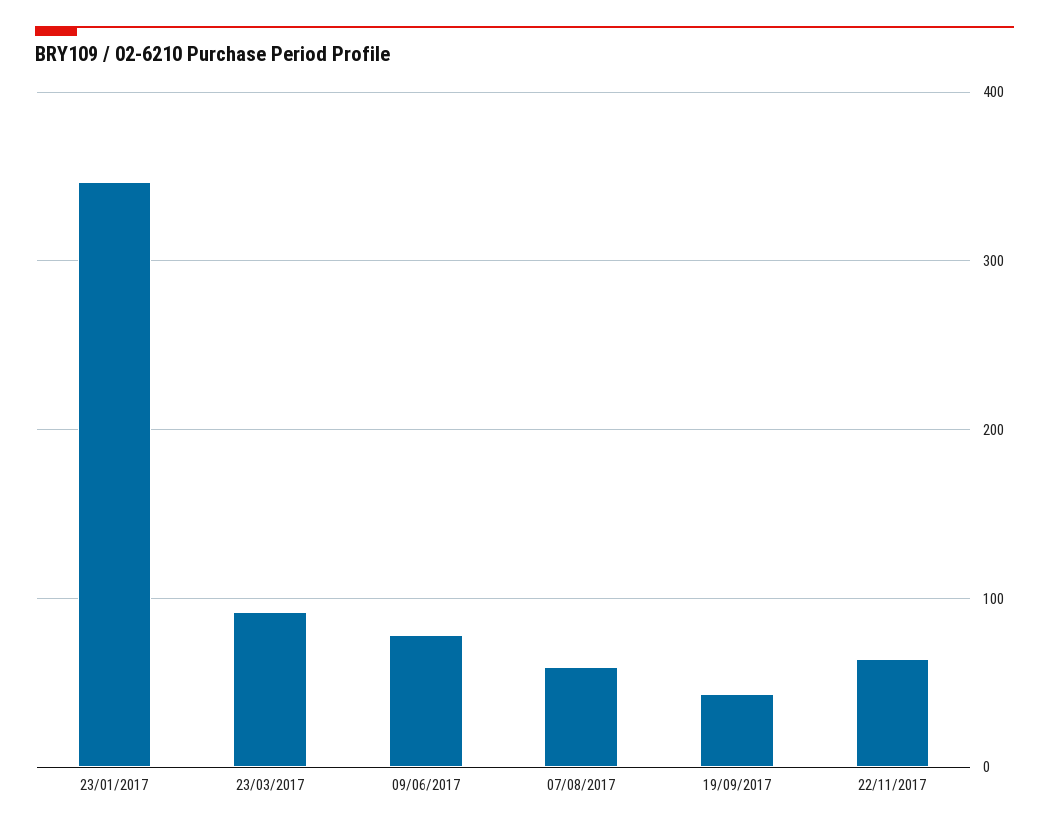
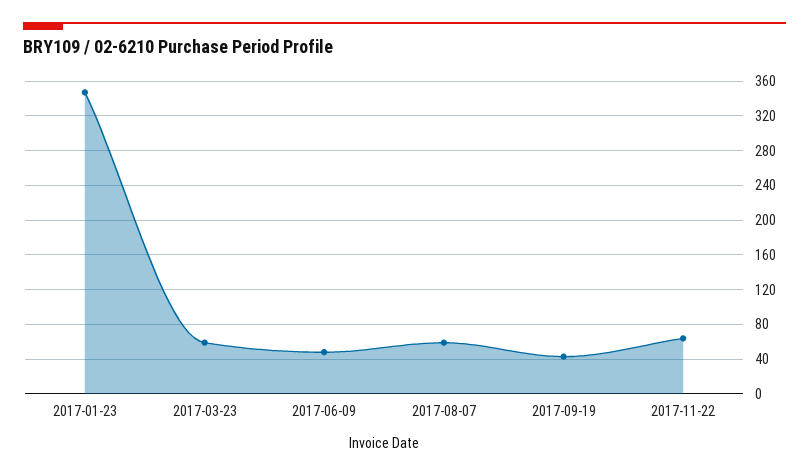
23/03/2017: 90 -> 60
09/06/2017: 80 -> 50

